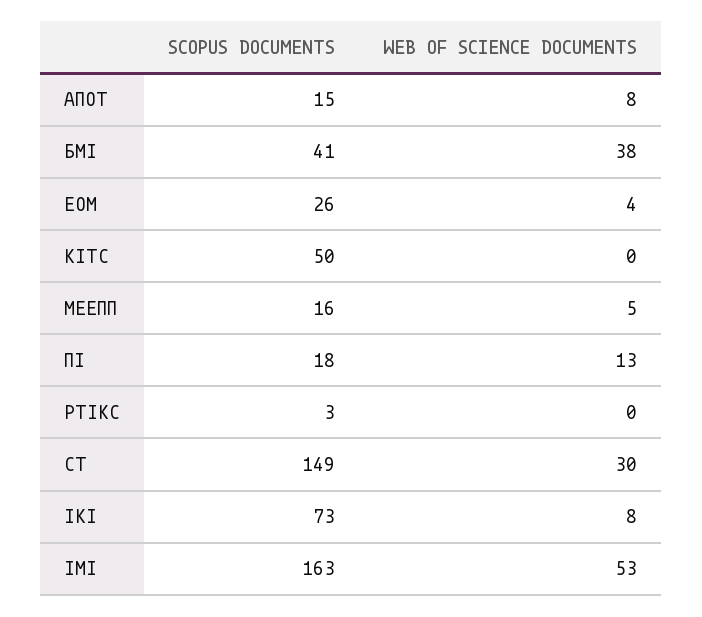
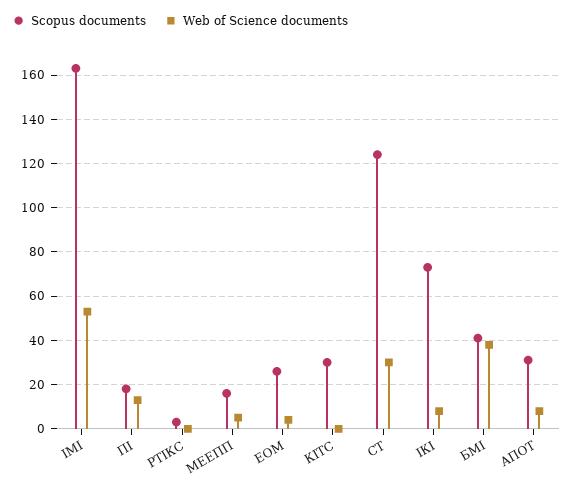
SCOPUS DOCUMENTS, АПОТ: 15 -> 30
SCOPUS DOCUMENTS, КІТС: 50 -> 30
SCOPUS DOCUMENTS, СТ: 149 -> 125

